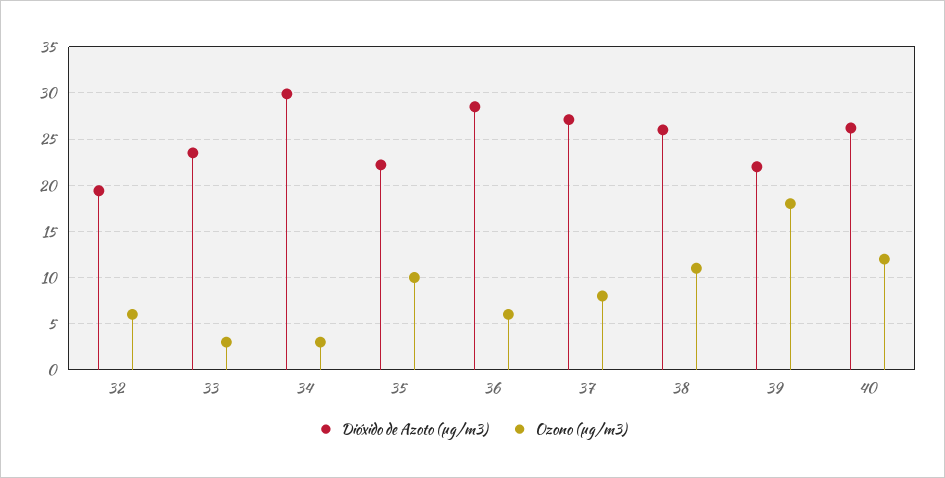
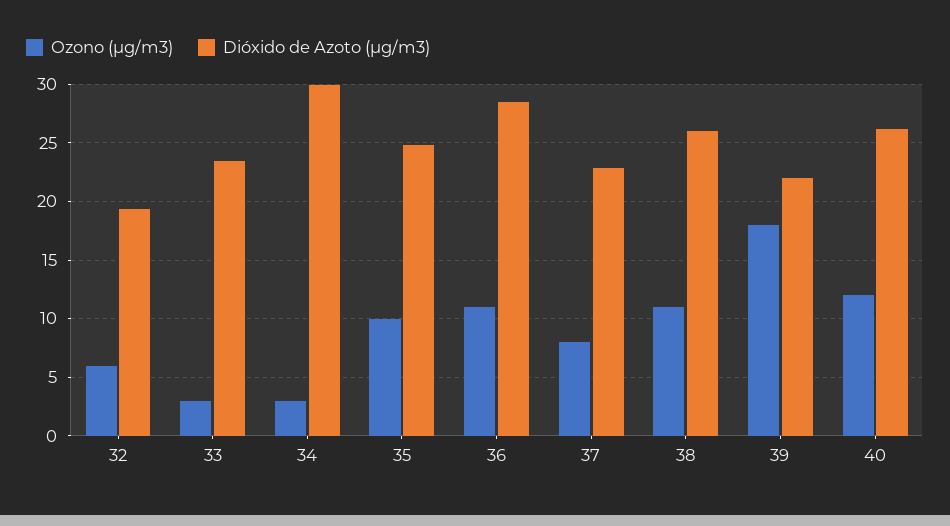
Dióxido de Azoto (µg/m3), 35: 22 -> 25
Ozono (µg/m3), 36: 6 -> 11
Dióxido de Azoto (µg/m3), 37: 27 -> 23

